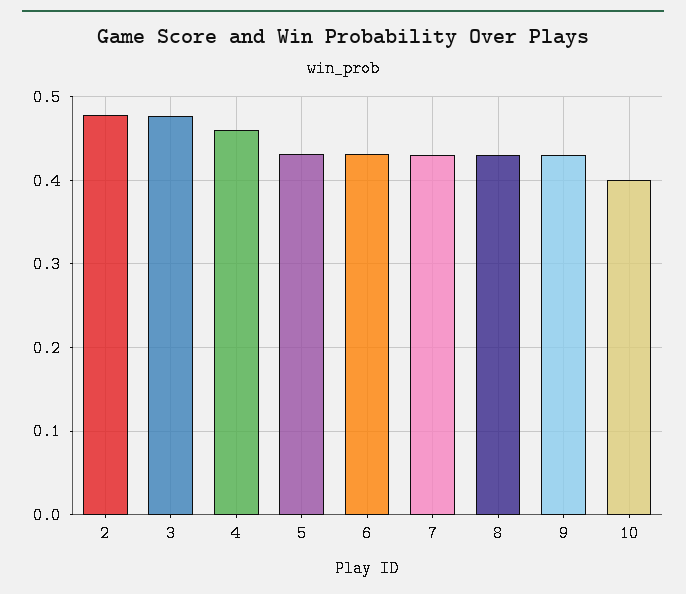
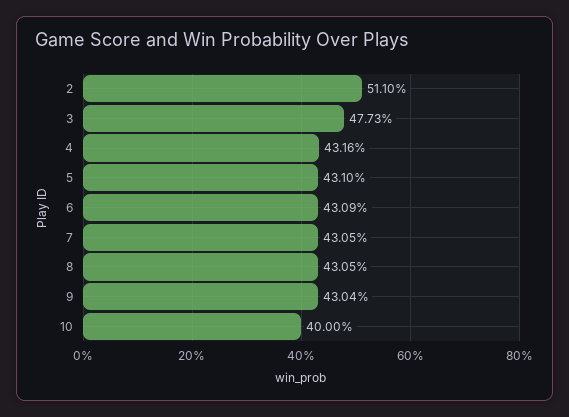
2: 0.48 -> 0.511
4: 0.46 -> 0.4316

